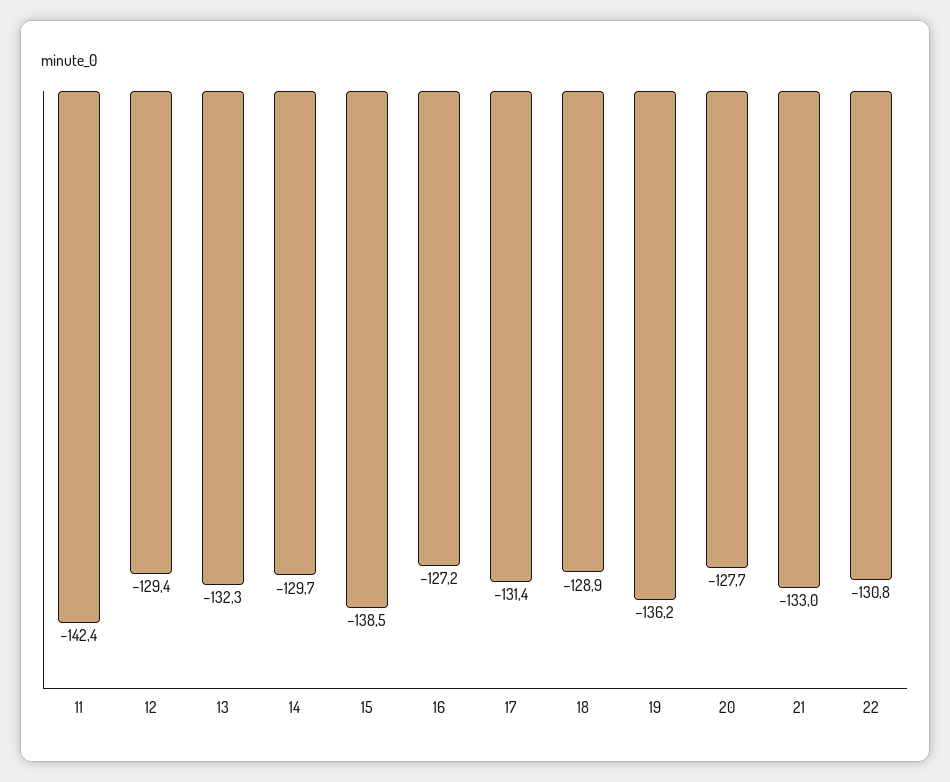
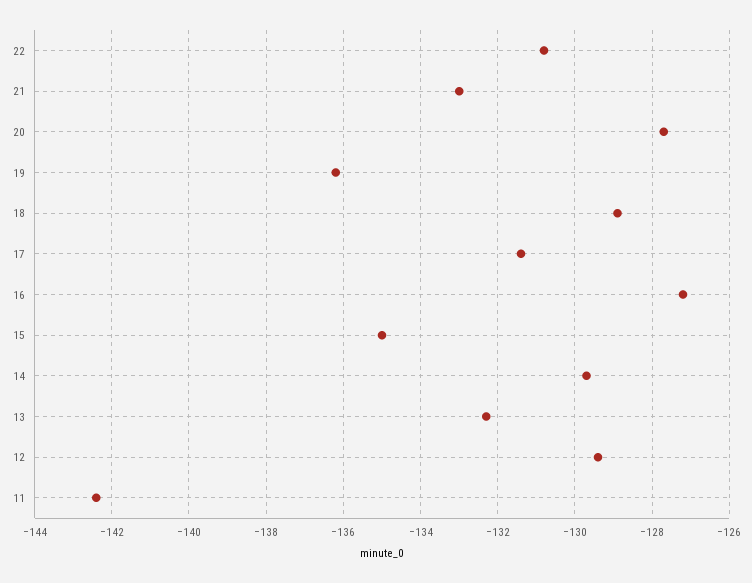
15: -138.5 -> -135

